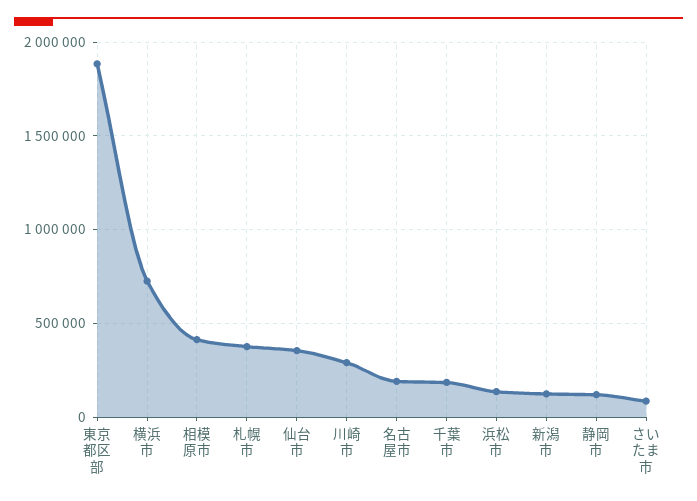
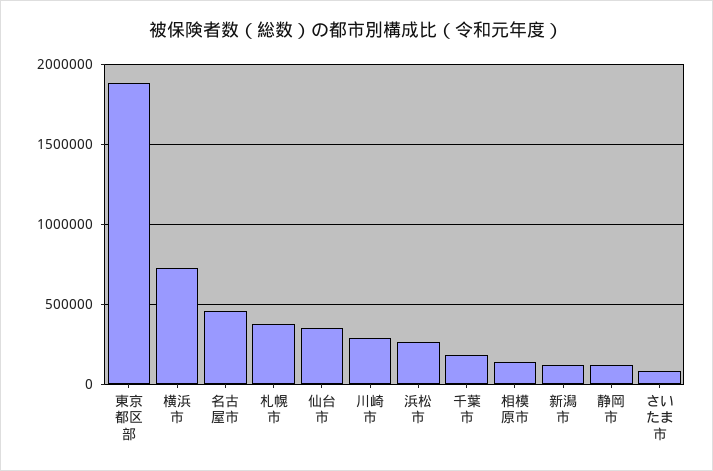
相模原市: 400000 -> 150000
名古屋市: 200000 -> 450000
浜松市: 150000 -> 250000

